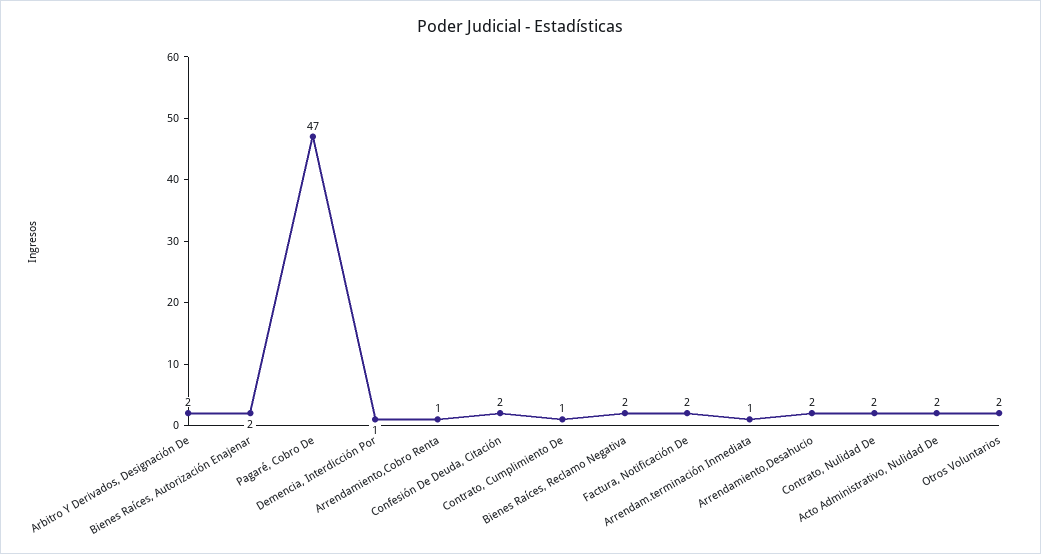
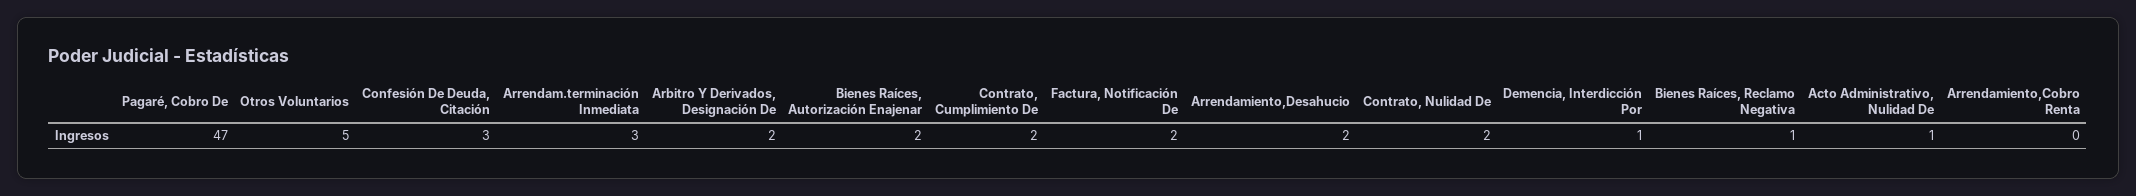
Arrendamiento,Cobro Renta: 1 -> 0
Confesión De Deuda, Citación: 2 -> 3
Contrato, Cumplimiento De: 1 -> 2
Bienes Raíces, Reclamo Negativa: 2 -> 1
Arrendam.terminación Inmediata: 1 -> 3
Acto Administrativo, Nulidad De: 2 -> 1
Otros Voluntarios: 2 -> 5

